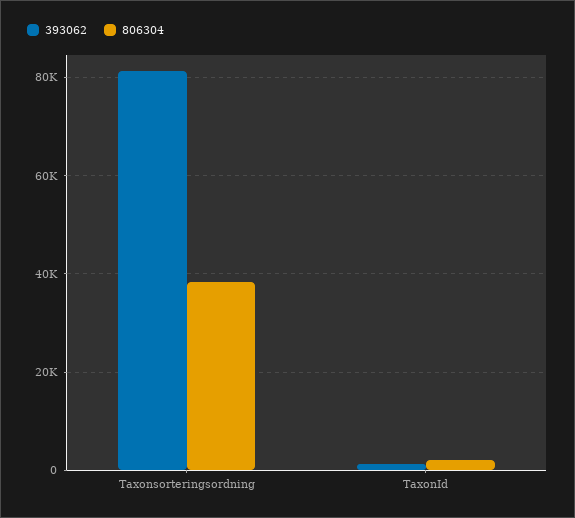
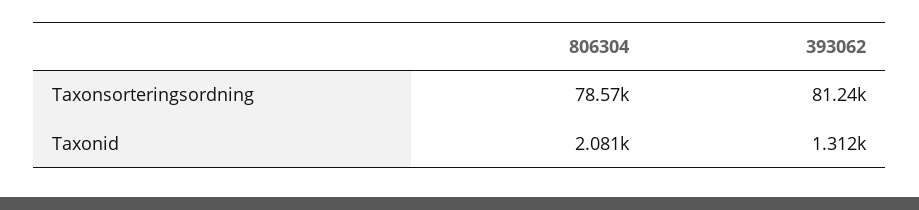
806304, Taxonsorteringsordning: 38000 -> 78570

